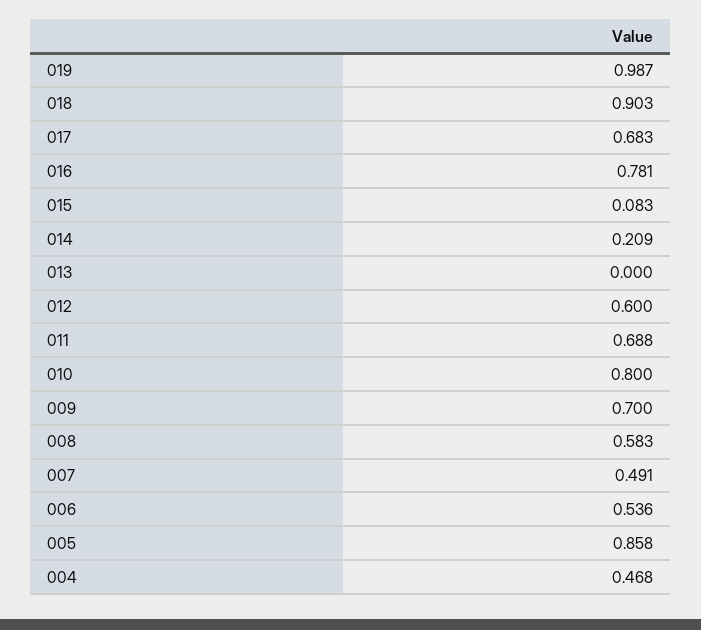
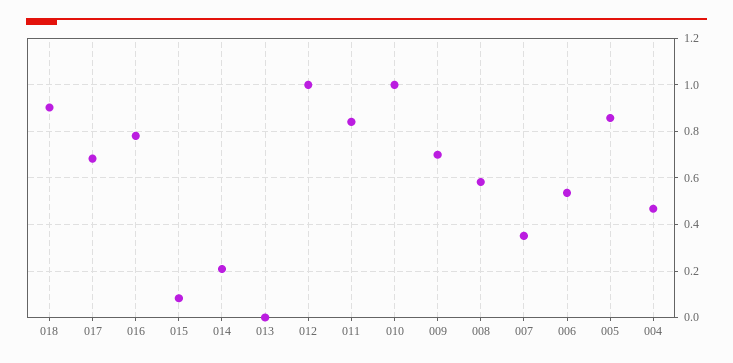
019: 0.987 -> none
012: 0.6 -> 1
011: 0.688 -> 0.85
010: 0.8 -> 1
007: 0.491 -> 0.35

